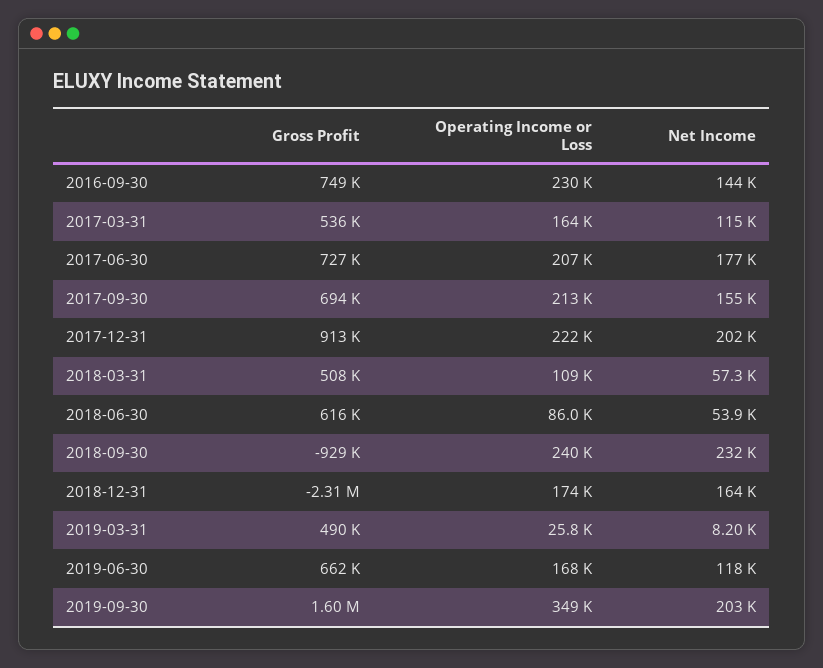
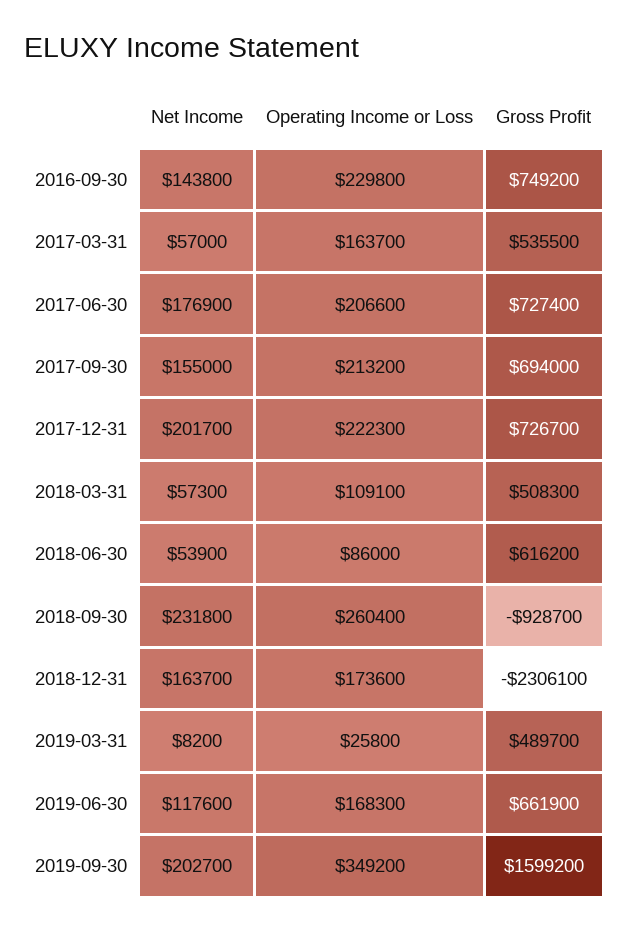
Net Income, 2017-03-31: 115000 -> 57000
Gross Profit, 2017-12-31: 913000 -> 726700
Operating Income or Loss, 2018-09-30: 240000 -> 260400

